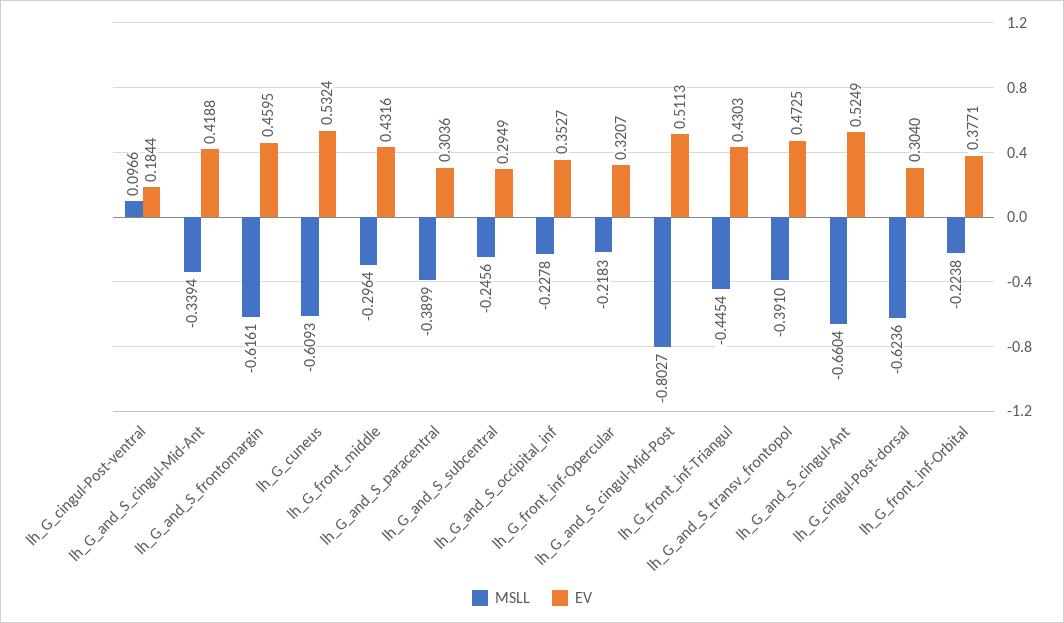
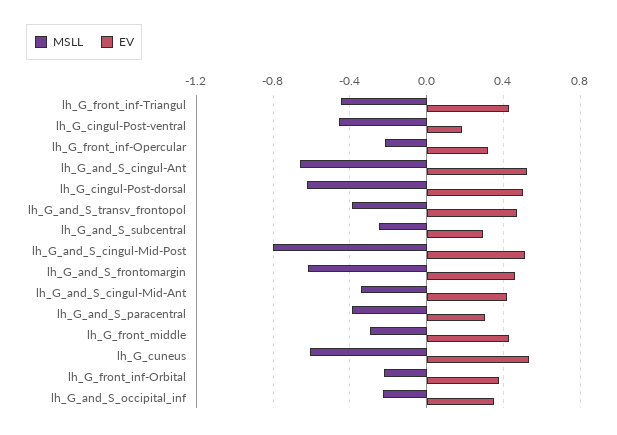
MSLL, lh_G_cingul-Post-ventral: 0.0966 -> -0.45
EV, lh_G_cingul-Post-dorsal: 0.304 -> 0.5

